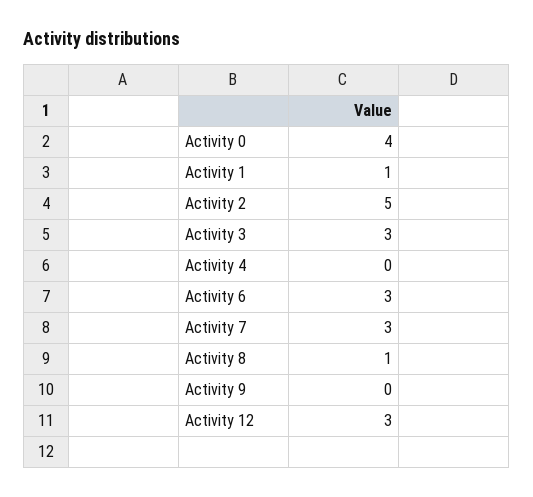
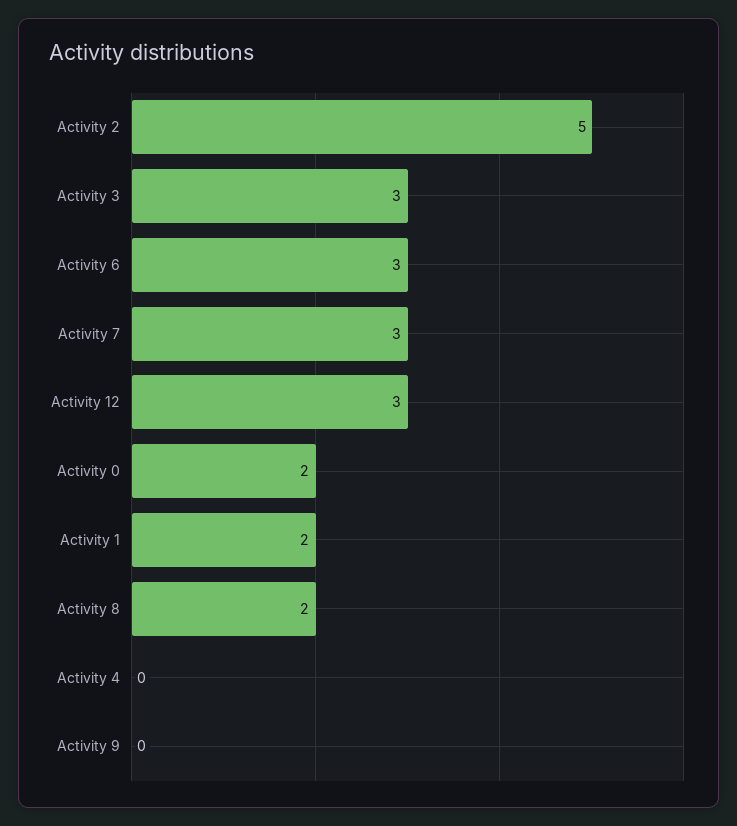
Activity 0: 4 -> 2
Activity 1: 1 -> 2
Activity 8: 1 -> 2

